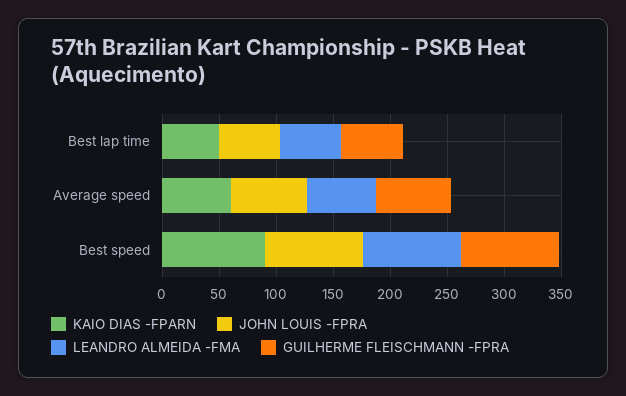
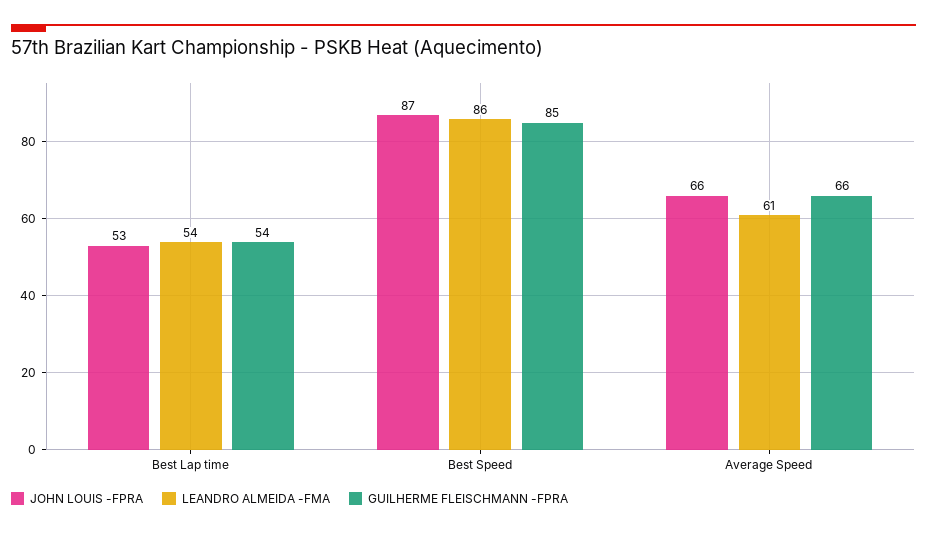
KAIO DIAS -FPARN, Best lap time: 50 -> none
KAIO DIAS -FPARN, Average speed: 60 -> none
KAIO DIAS -FPARN, Best speed: 90 -> none

